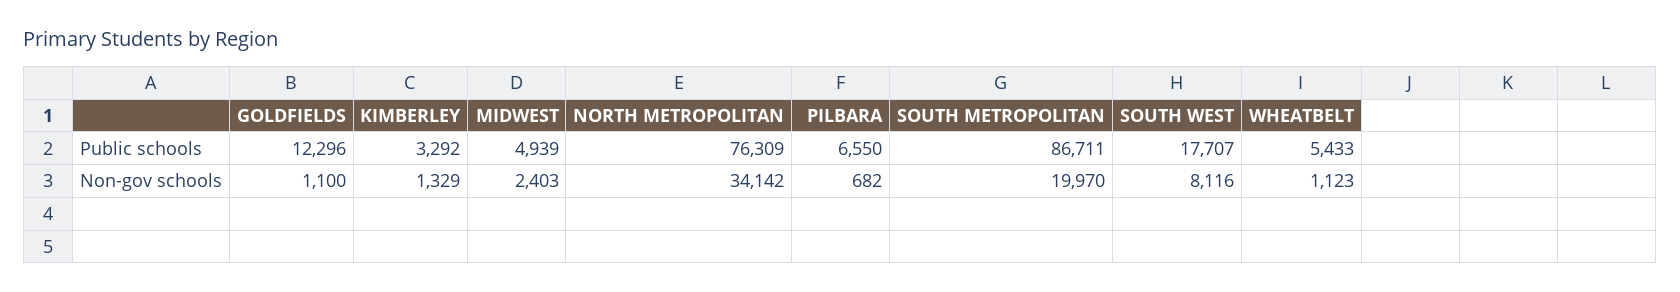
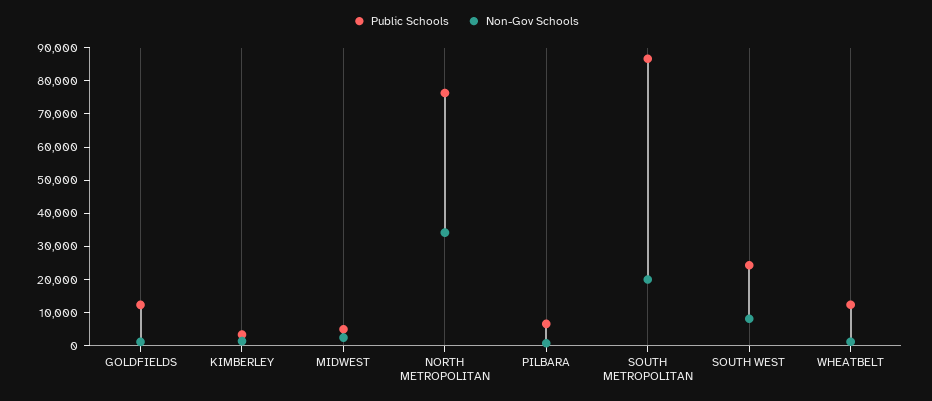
Public schools, SOUTH WEST: 17707 -> 25000
Public schools, WHEATBELT: 5433 -> 12500

